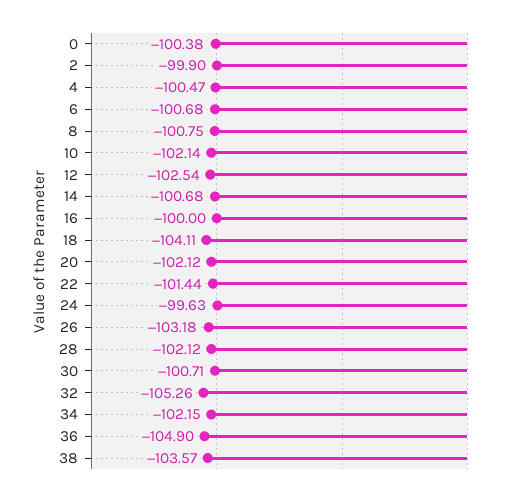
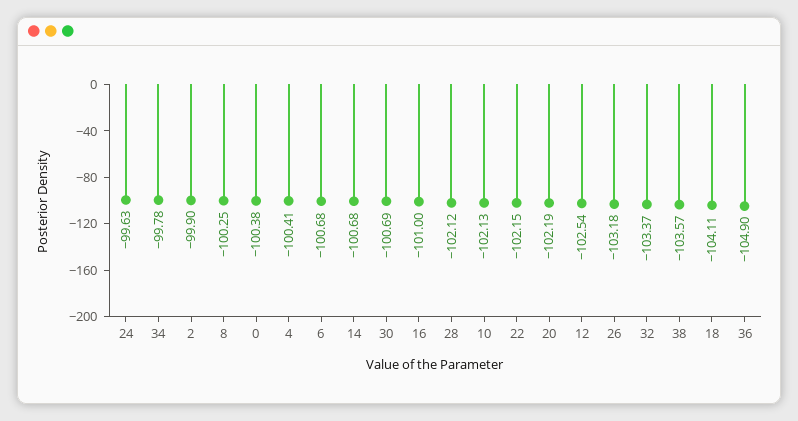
4: -100.47 -> -100.41
8: -100.75 -> -100.25
10: -102.14 -> -102.13
16: -100 -> -101
20: -102.12 -> -102.19
22: -101.44 -> -102.15
30: -100.71 -> -100.69
32: -105.26 -> -103.37
34: -102.15 -> -99.78

